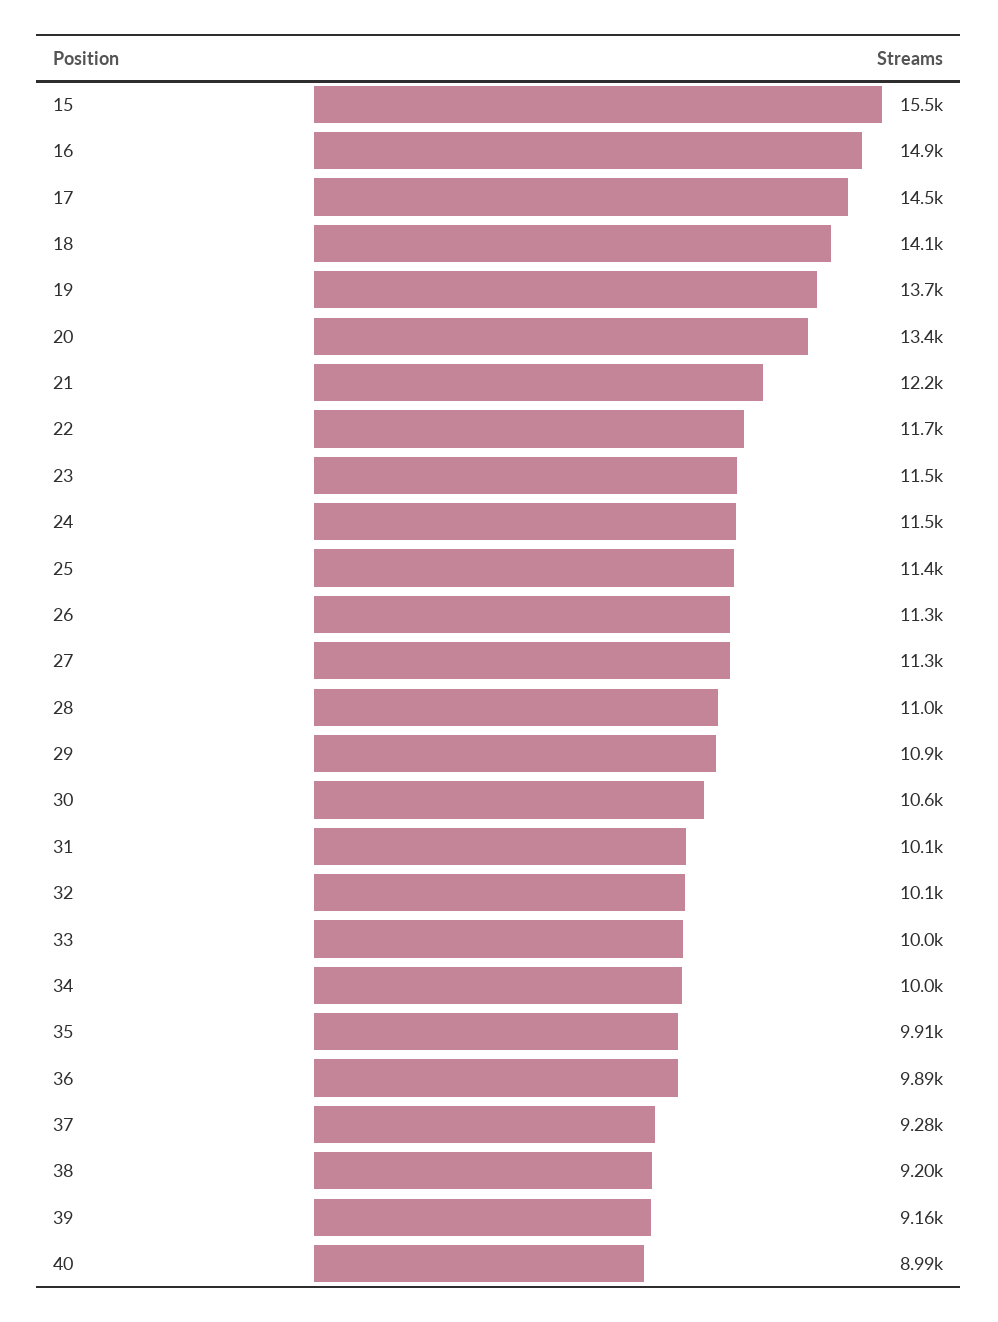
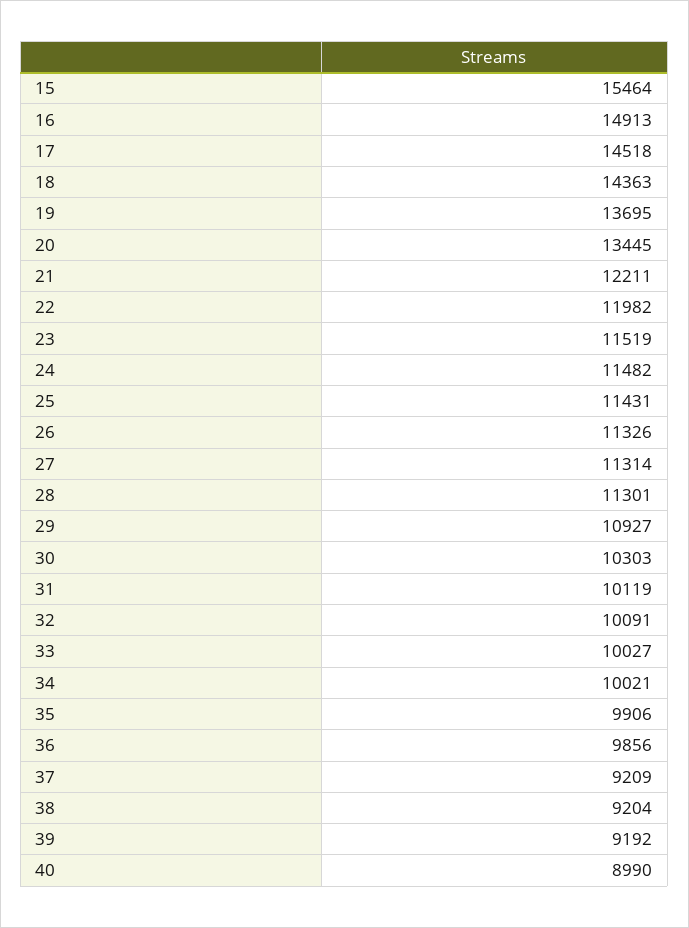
18: 14100 -> 14363
22: 11700 -> 11982
28: 11000 -> 11301
30: 10600 -> 10303
36: 9890 -> 9856
37: 9280 -> 9209
39: 9160 -> 9192

